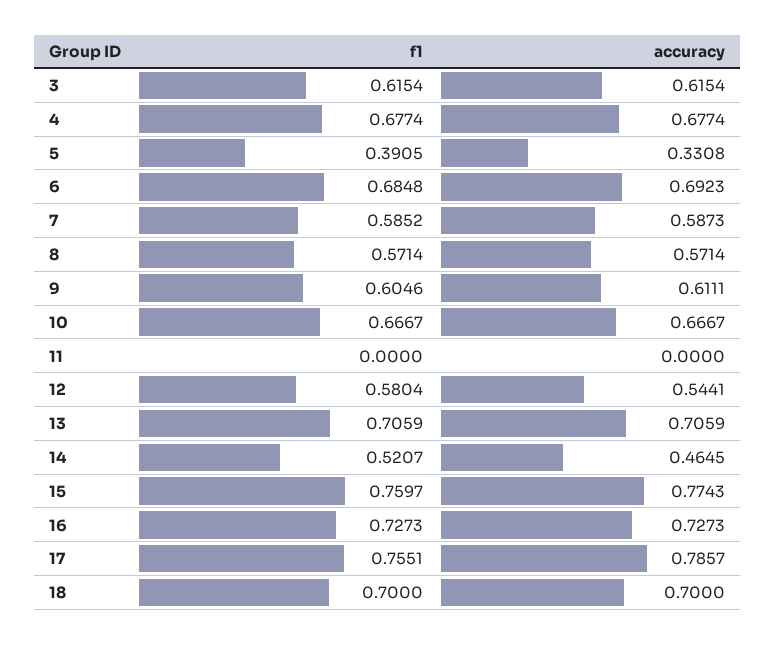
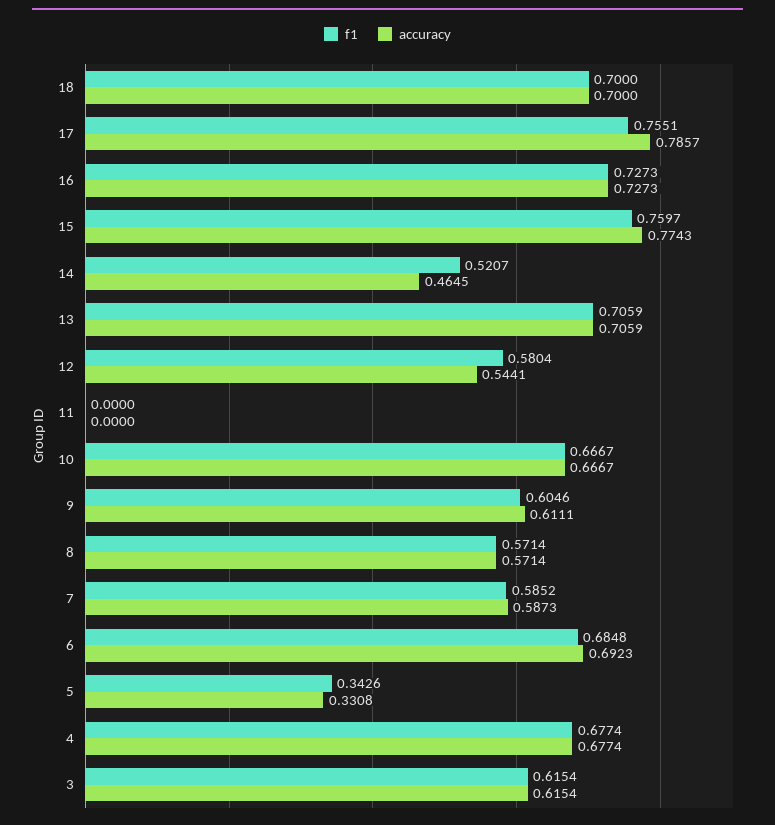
f1, 5: 0.3905 -> 0.3426

